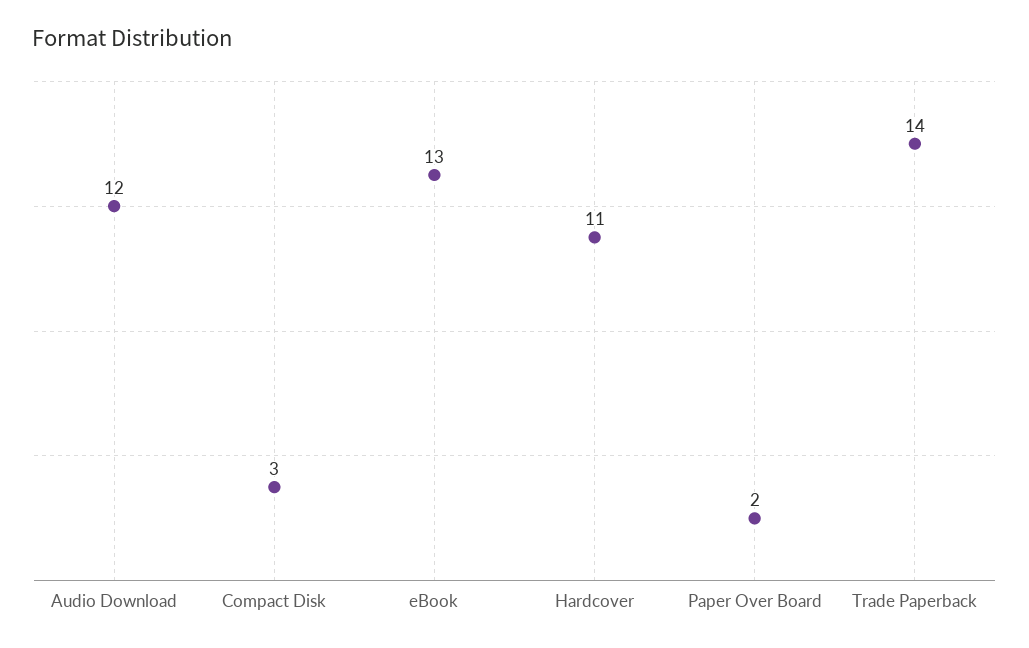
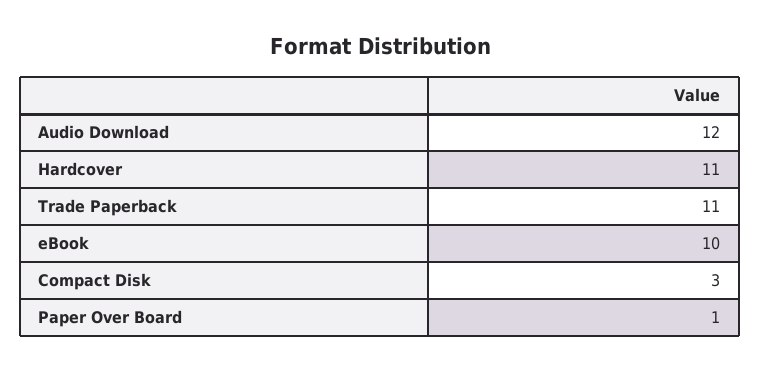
eBook: 13 -> 10
Paper Over Board: 2 -> 1
Trade Paperback: 14 -> 11

